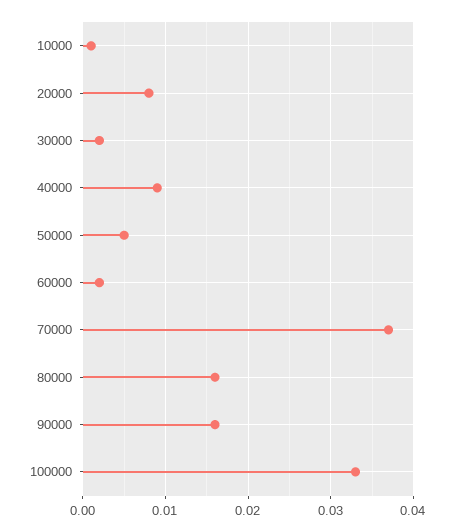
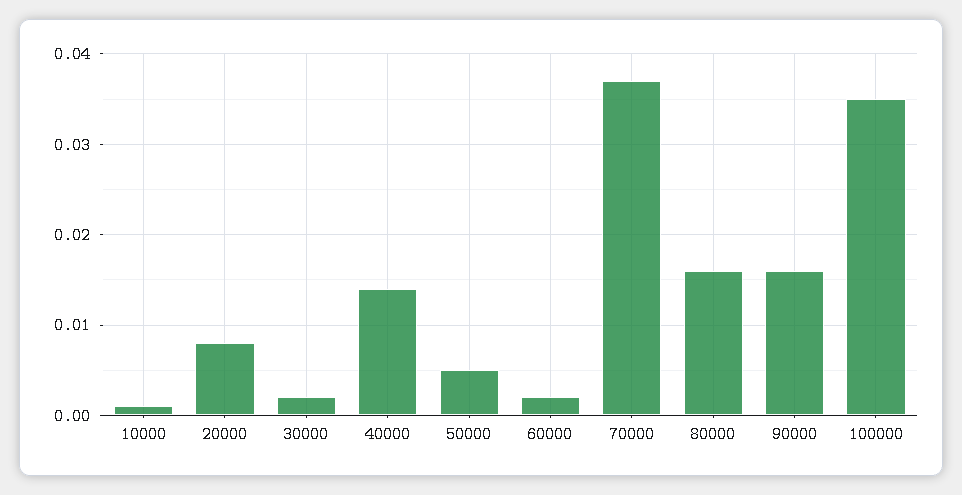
40000: 0.009 -> 0.014
100000: 0.033 -> 0.035

